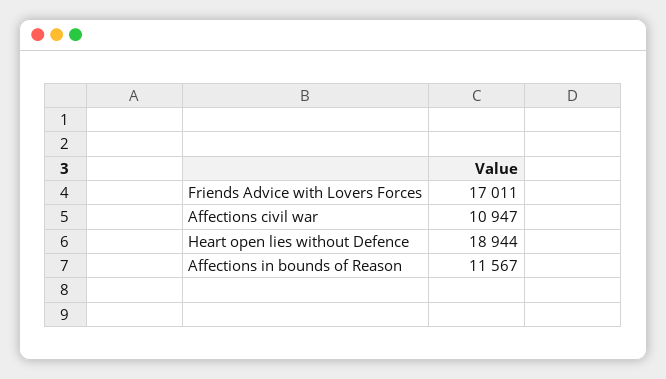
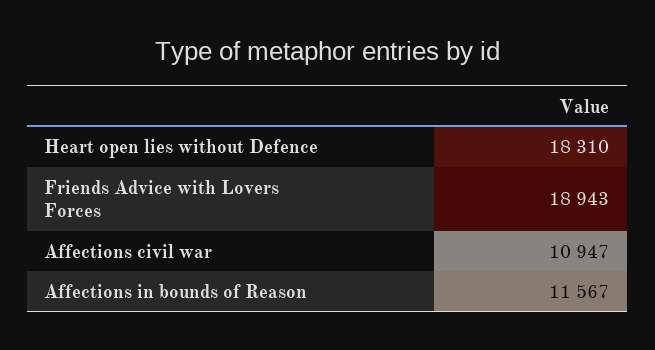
Friends Advice with Lovers Forces: 17011 -> 18943
Heart open lies without Defence: 18944 -> 18310

